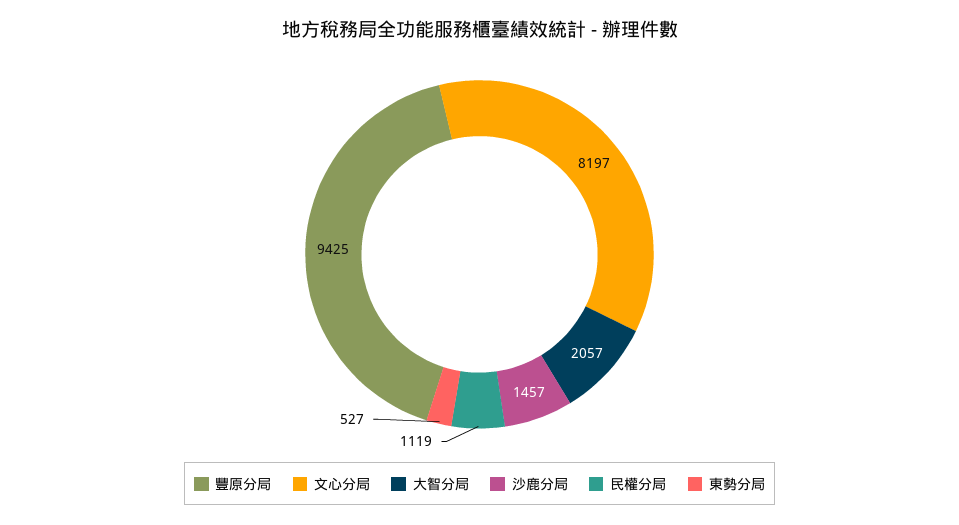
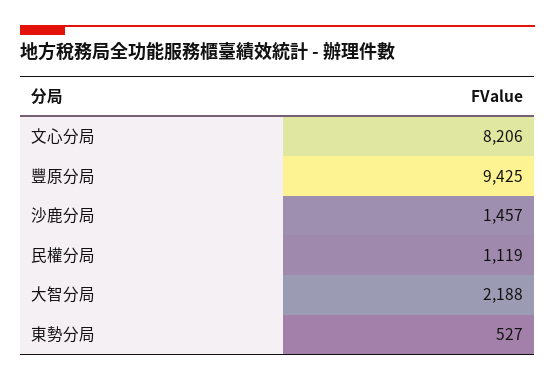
文心分局: 8197 -> 8206
大智分局: 2057 -> 2188

